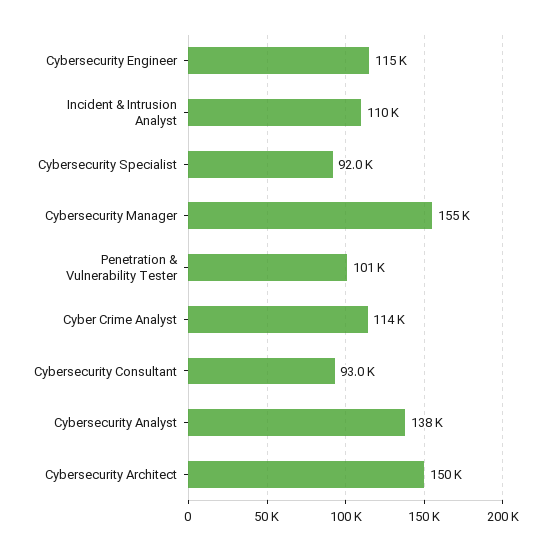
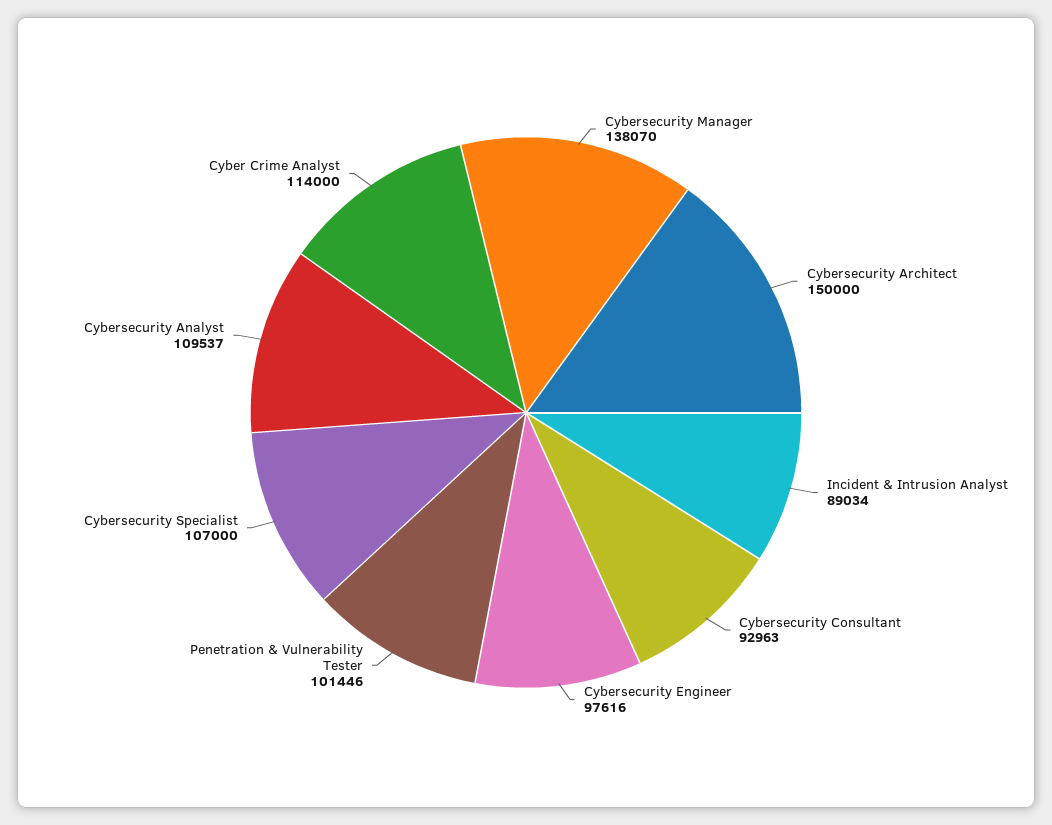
Cybersecurity Engineer: 115000 -> 97616
Incident & Intrusion Analyst: 110000 -> 89034
Cybersecurity Specialist: 92000 -> 107000
Cybersecurity Manager: 155000 -> 138070
Cybersecurity Analyst: 138000 -> 109537

